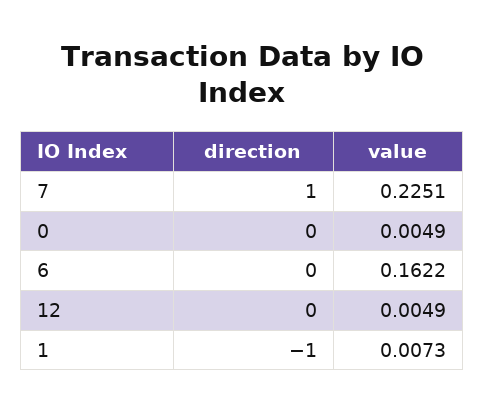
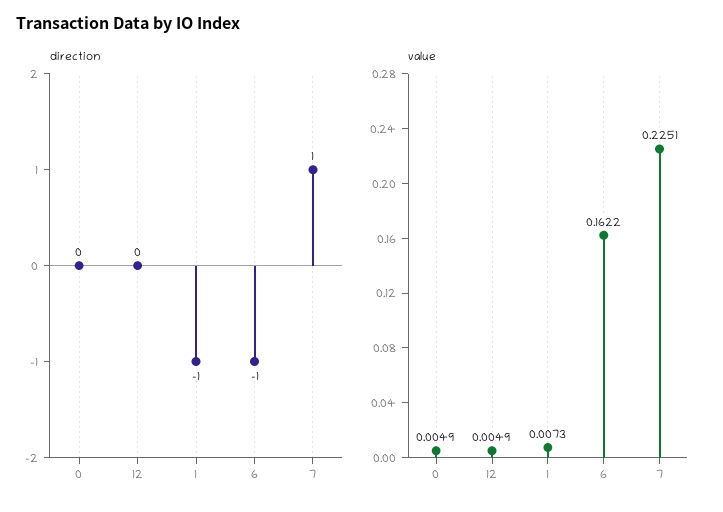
direction, 6: 0 -> -1

